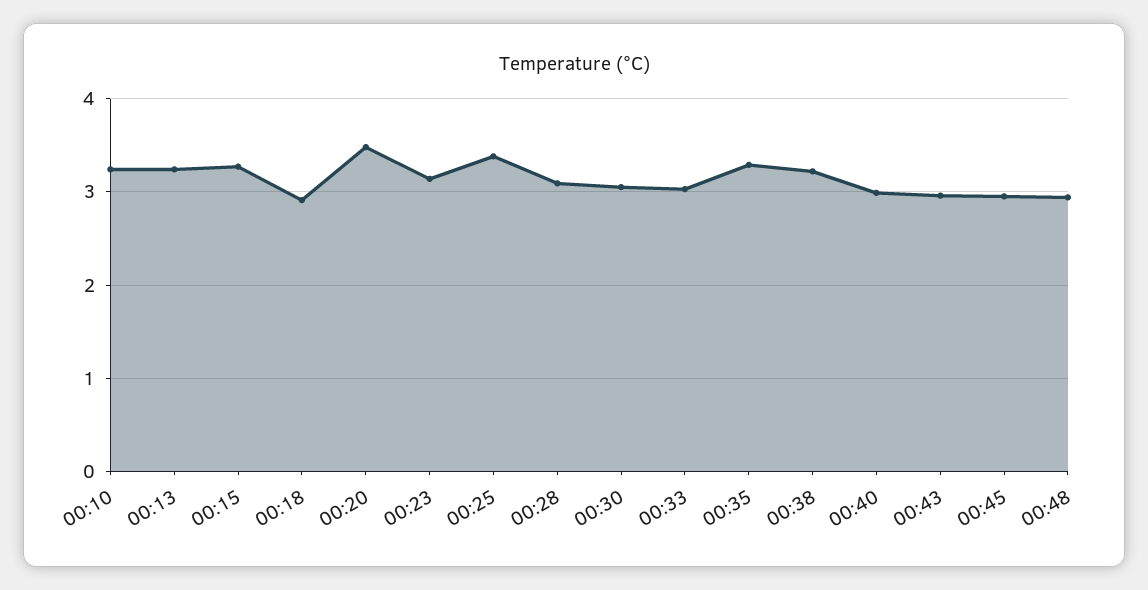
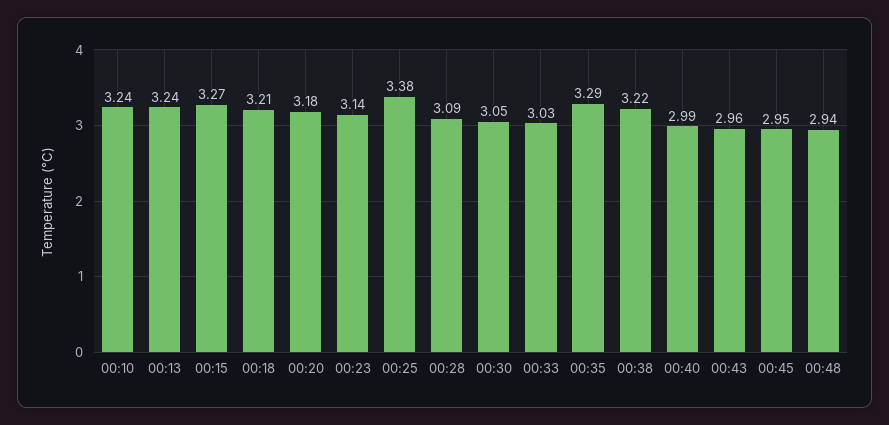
00:18: 2.9 -> 3.21
00:20: 3.5 -> 3.18

